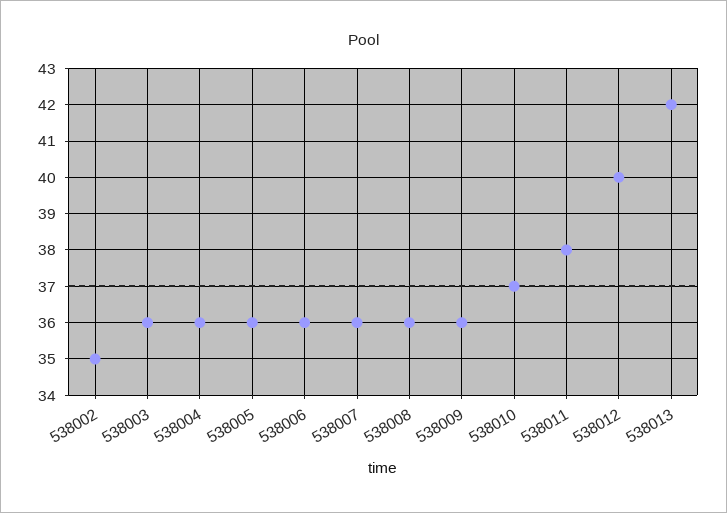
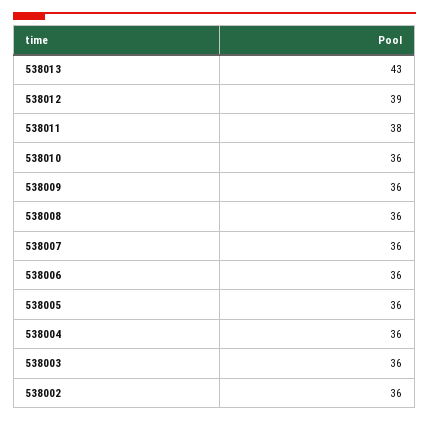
538002: 35 -> 36
538010: 37 -> 36
538012: 40 -> 39
538013: 42 -> 43

